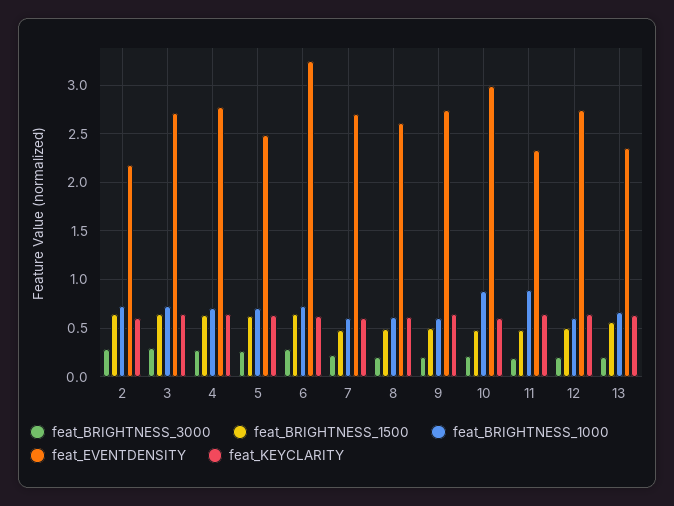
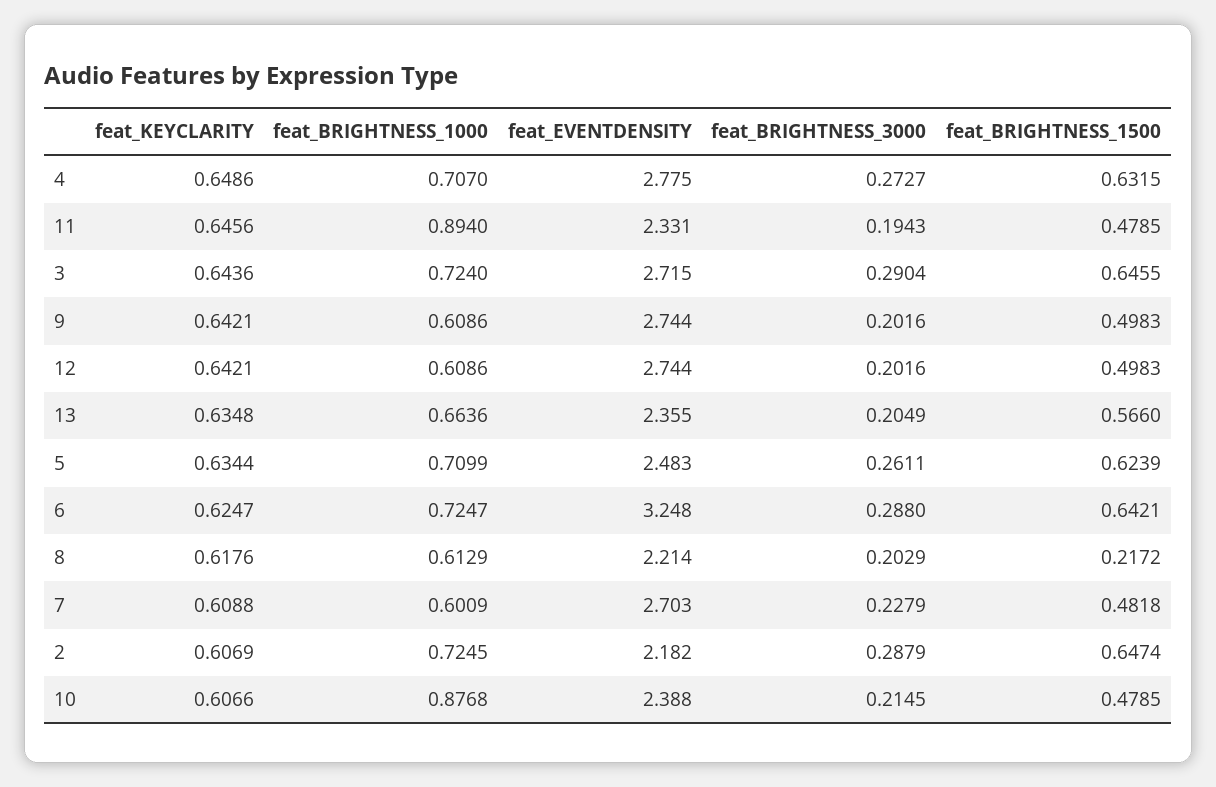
feat_BRIGHTNESS_1500, 8: 0.5 -> 0.2172
feat_EVENTDENSITY, 8: 2.6 -> 2.214
feat_EVENTDENSITY, 10: 3 -> 2.388

